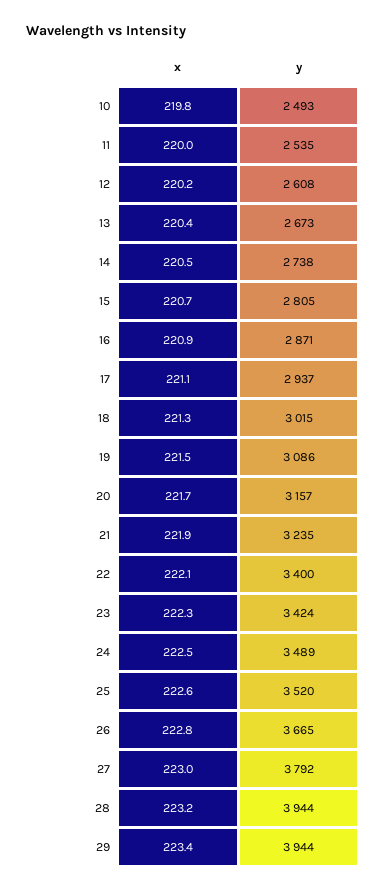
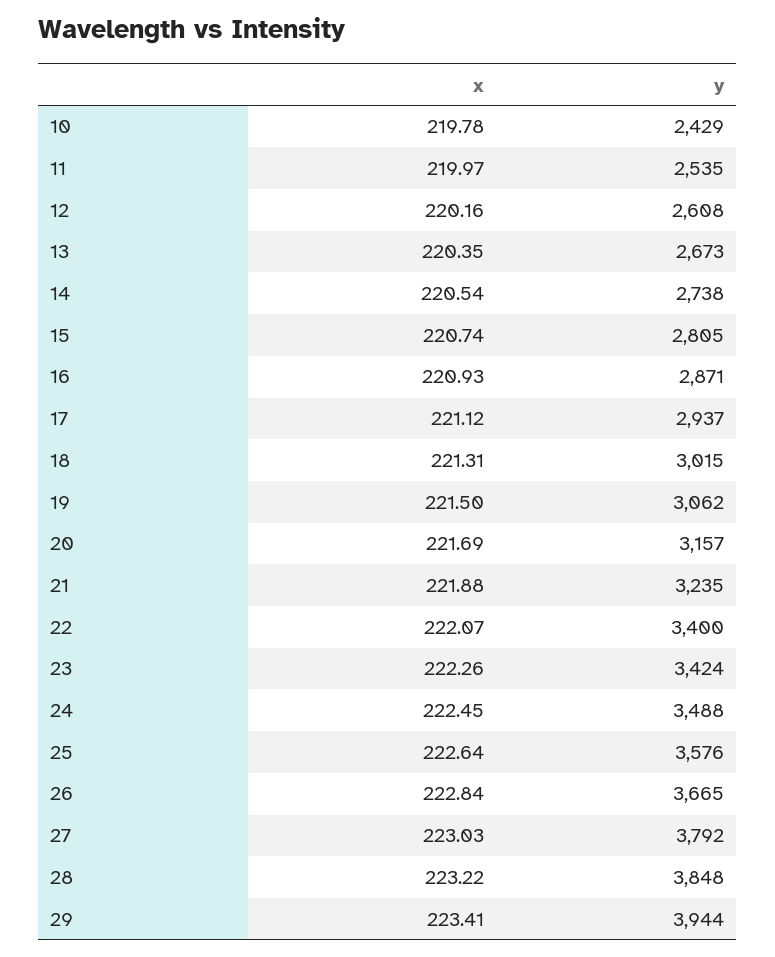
y, 10: 2493 -> 2429
y, 19: 3086 -> 3062
y, 24: 3489 -> 3488
y, 25: 3520 -> 3576
y, 28: 3944 -> 3848

